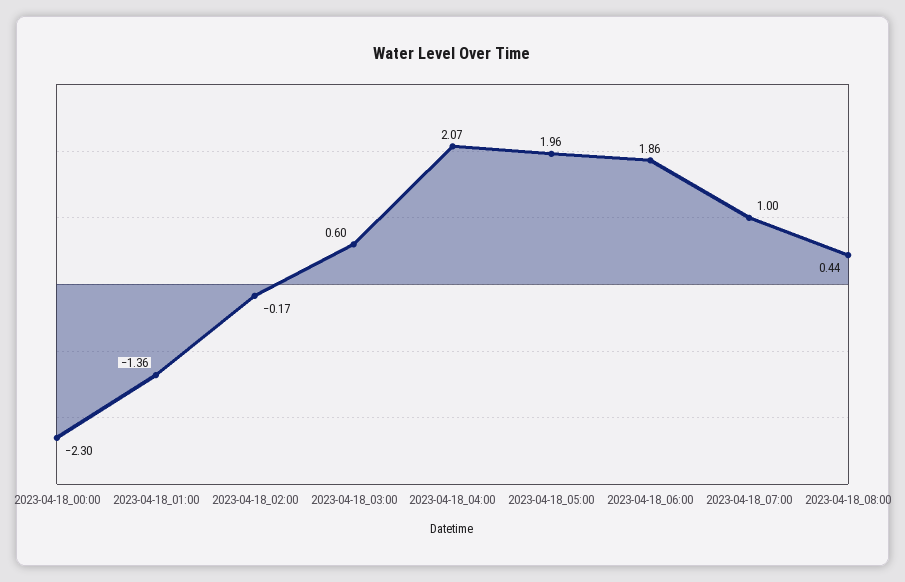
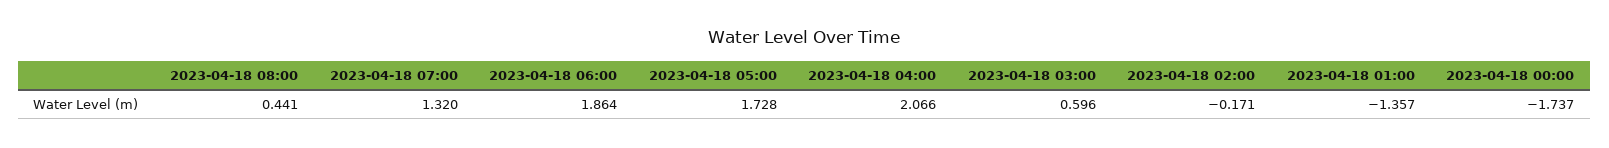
2023-04-18_00:00: -2.3 -> -1.737
2023-04-18_05:00: 1.96 -> 1.728
2023-04-18_07:00: 1 -> 1.32

